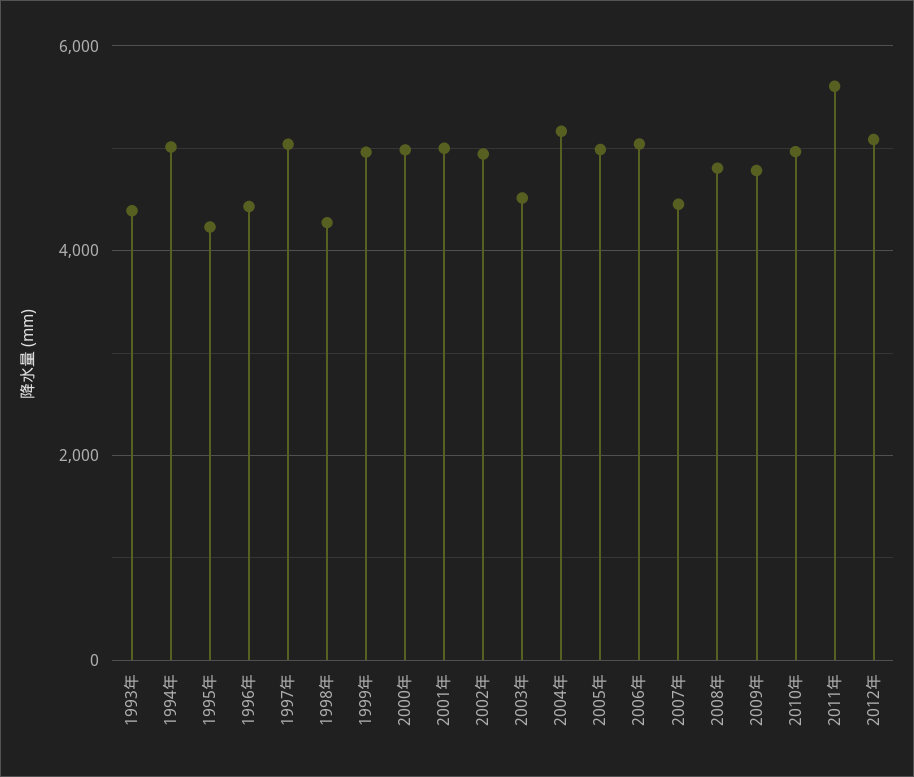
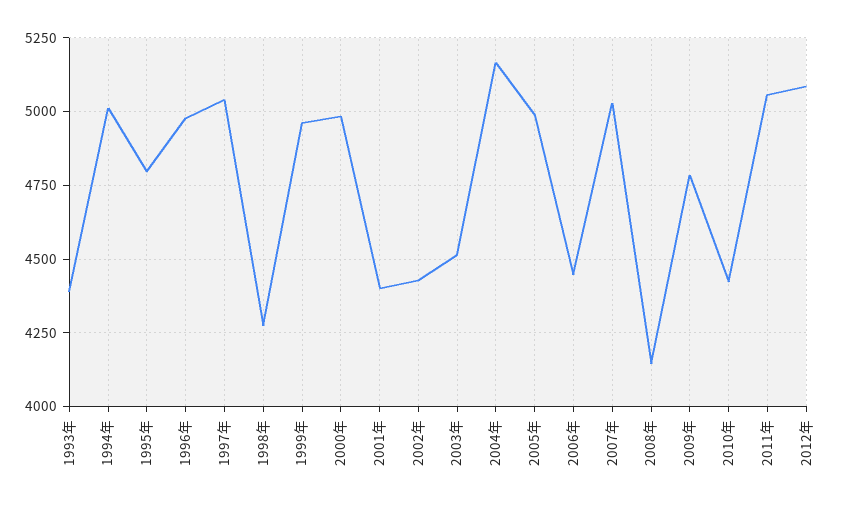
1995年: 4200 -> 4800
1996年: 4400 -> 4975
2001年: 5000 -> 4400
2002年: 5000 -> 4425
2006年: 5000 -> 4450
2007年: 4400 -> 5025
2008年: 4800 -> 4150
2010年: 5000 -> 4425
2011年: 5600 -> 5050

